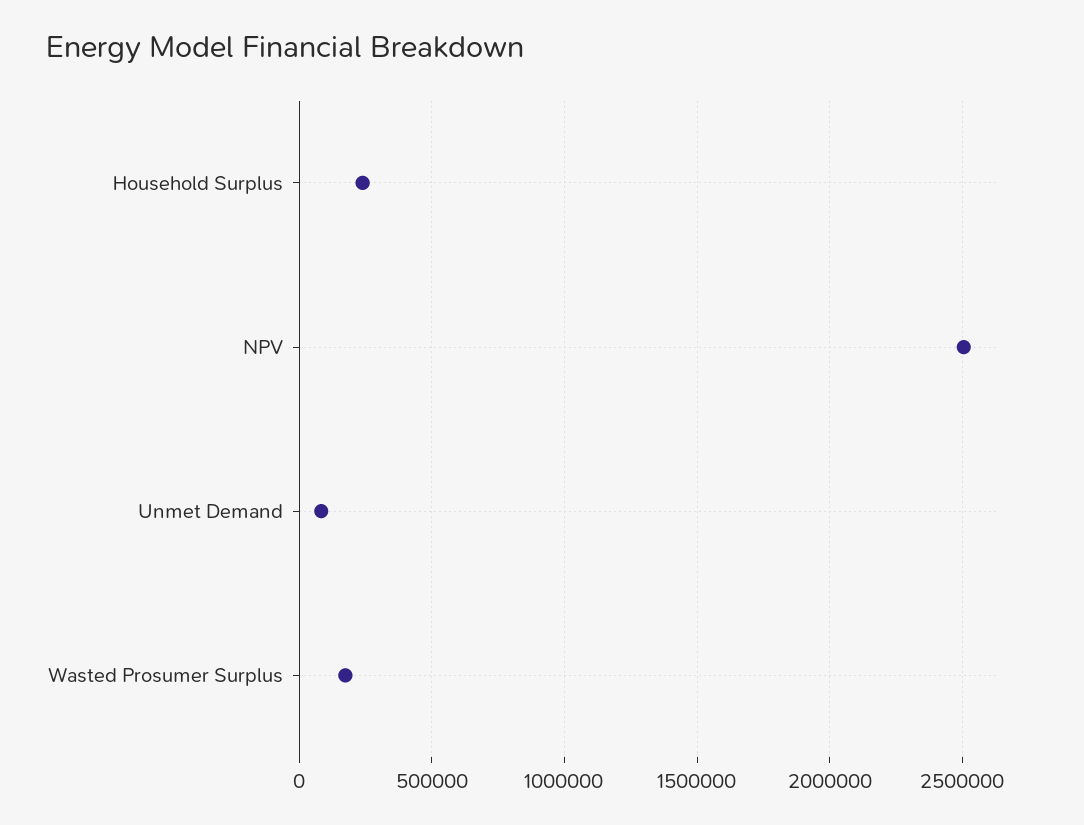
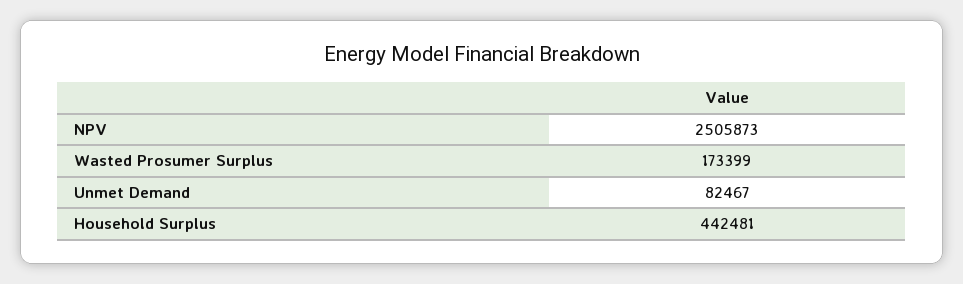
Household Surplus: 250000 -> 442481

